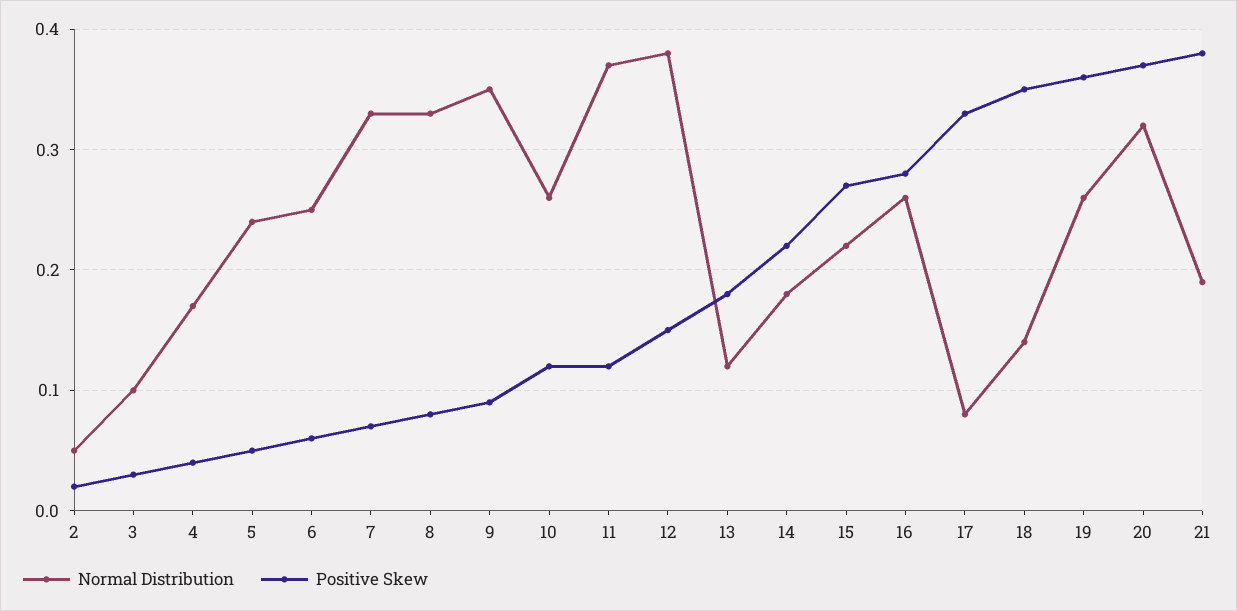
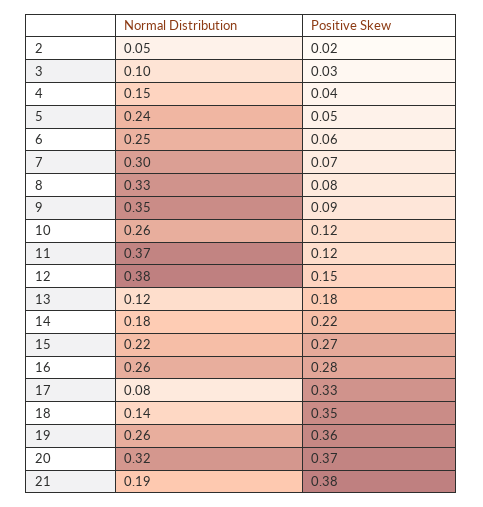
Normal Distribution, 4: 0.17 -> 0.15
Normal Distribution, 7: 0.33 -> 0.3

